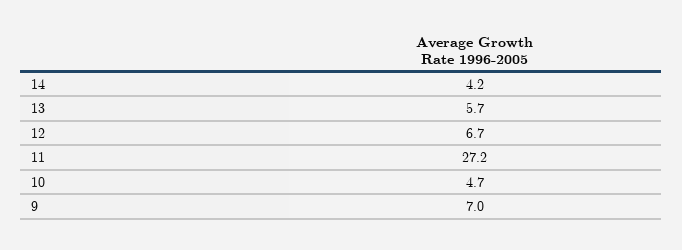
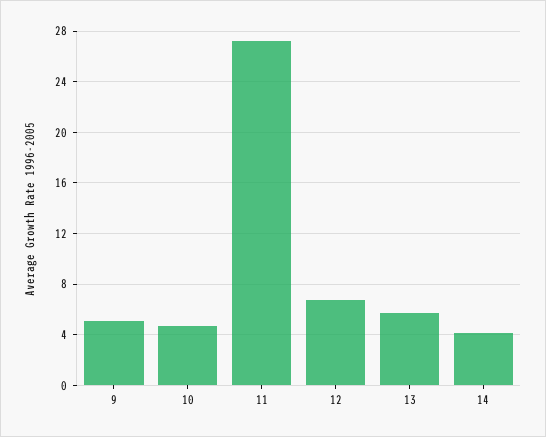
9: 7 -> 5

